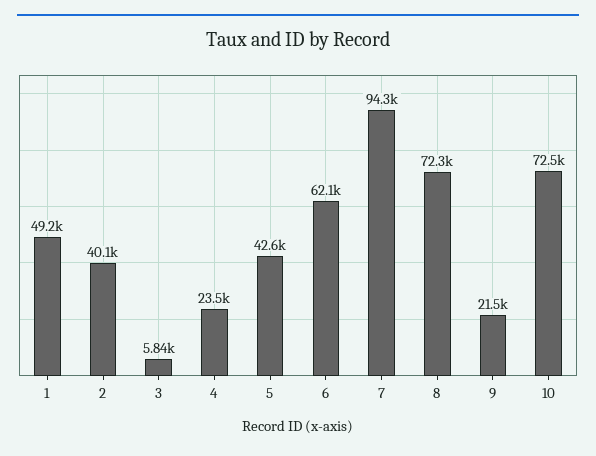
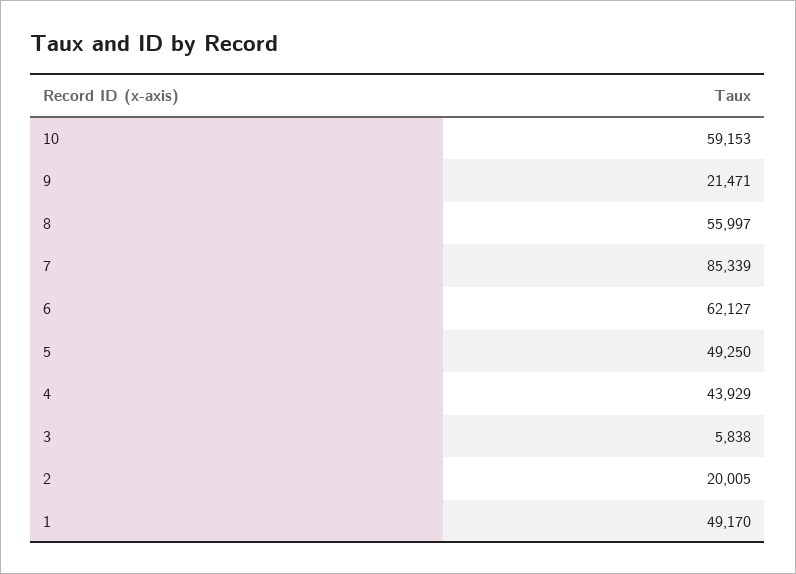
2: 40100 -> 20005
4: 23500 -> 43929
5: 42600 -> 49250
7: 94300 -> 85339
8: 72300 -> 55997
10: 72500 -> 59153

